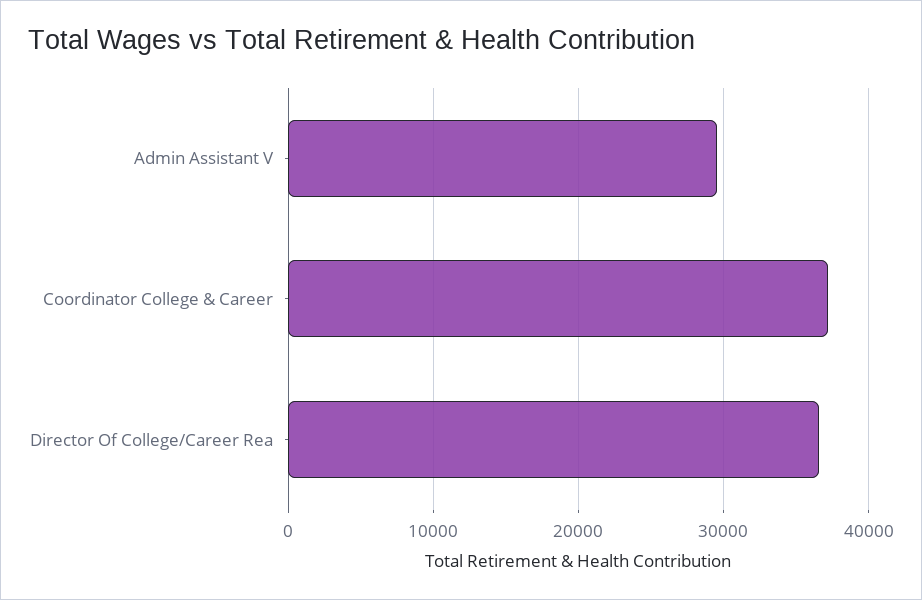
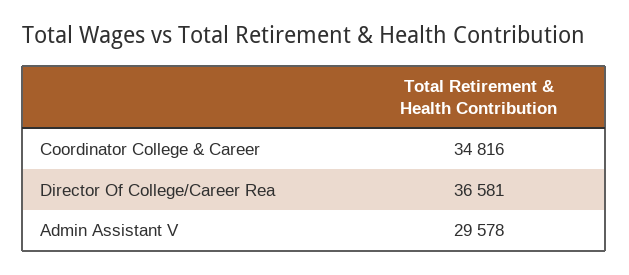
Coordinator College & Career: 37000 -> 34816

